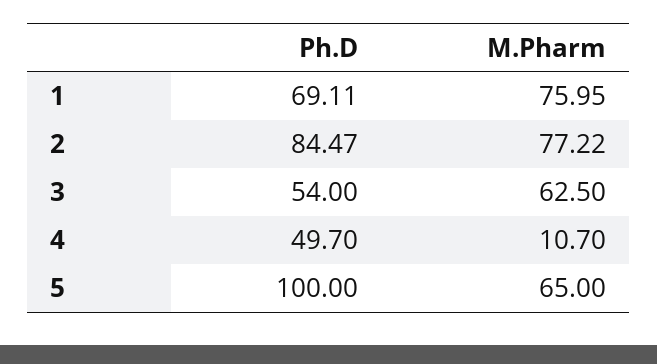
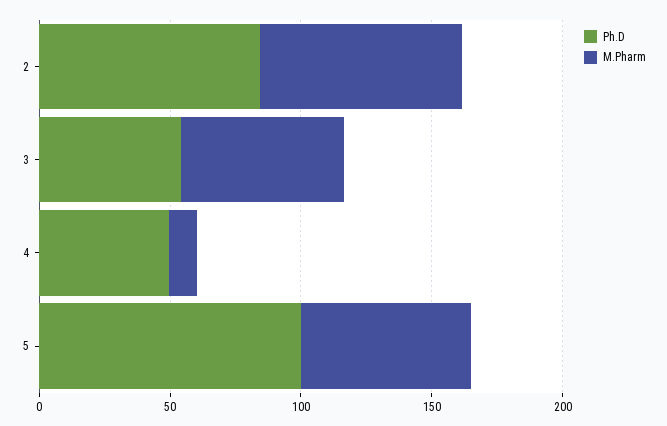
Ph.D, 1: 69.11 -> none
M.Pharm, 1: 75.95 -> none

